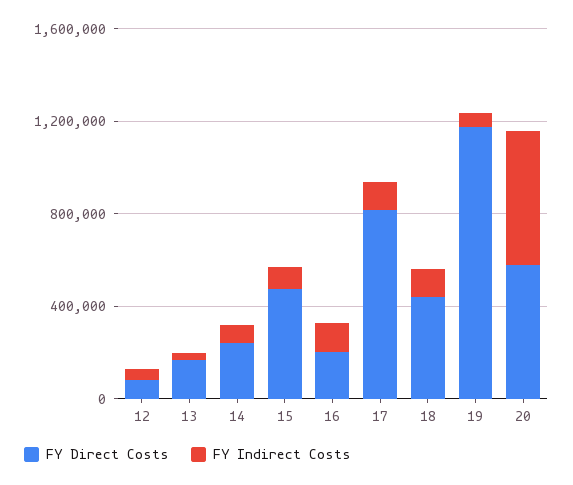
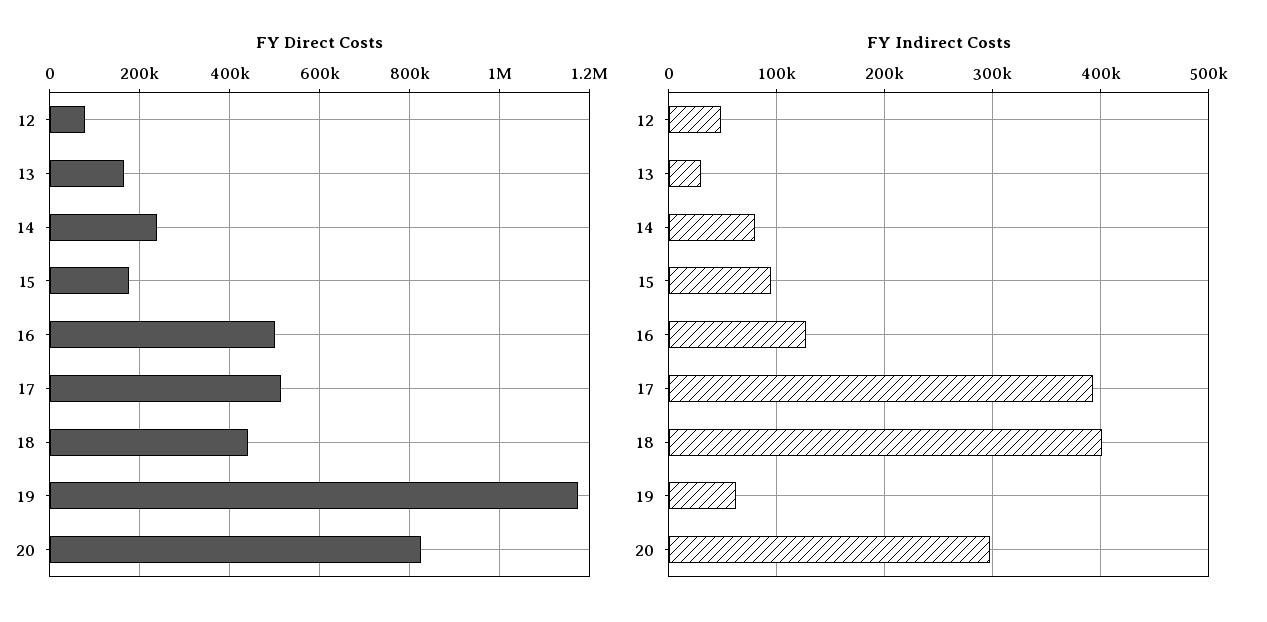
FY Direct Costs, 15: 500000 -> 180000
FY Direct Costs, 16: 200000 -> 500000
FY Direct Costs, 17: 800000 -> 520000
FY Indirect Costs, 17: 100000 -> 390000
FY Indirect Costs, 18: 100000 -> 400000
FY Direct Costs, 20: 600000 -> 820000
FY Indirect Costs, 20: 600000 -> 300000

